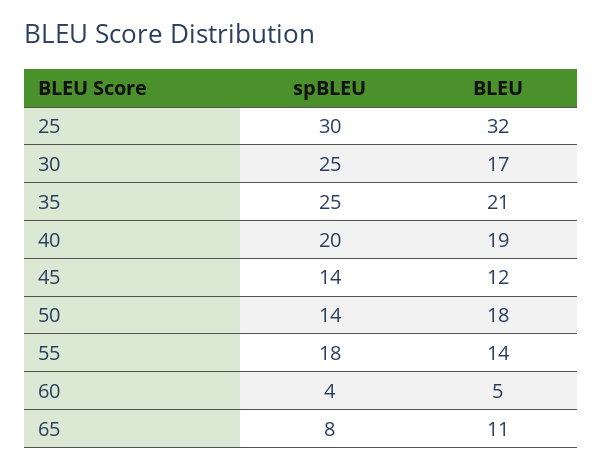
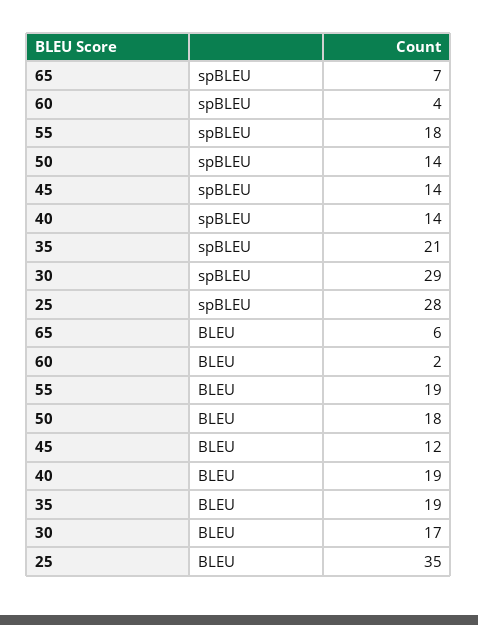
spBLEU, 25: 30 -> 28
BLEU, 25: 32 -> 35
spBLEU, 30: 25 -> 29
spBLEU, 35: 25 -> 21
BLEU, 35: 21 -> 19
spBLEU, 40: 20 -> 14
BLEU, 55: 14 -> 19
BLEU, 60: 5 -> 2
spBLEU, 65: 8 -> 7
BLEU, 65: 11 -> 6

